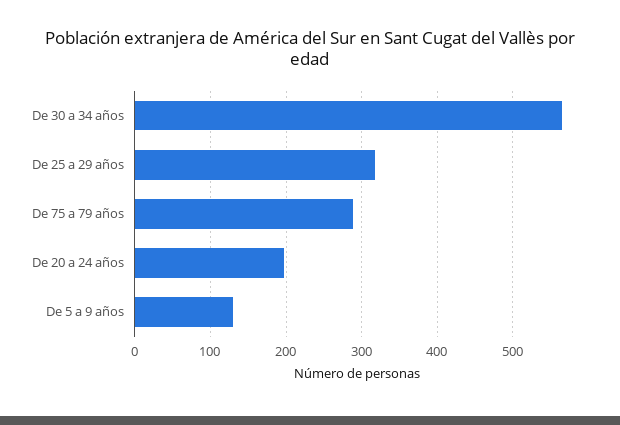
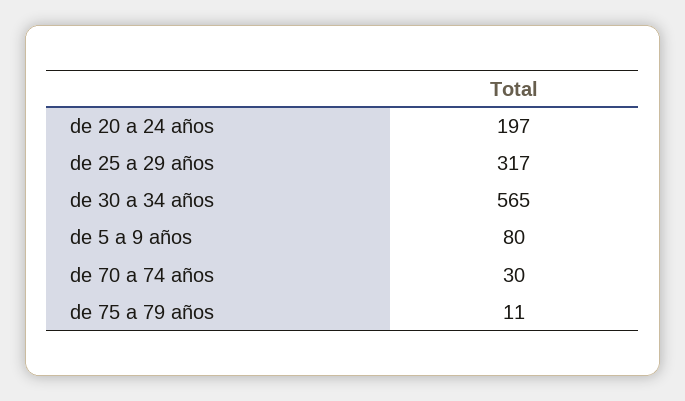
De 75 a 79 años: 290 -> 11
De 5 a 9 años: 130 -> 80
de 70 a 74 años: none -> 30

